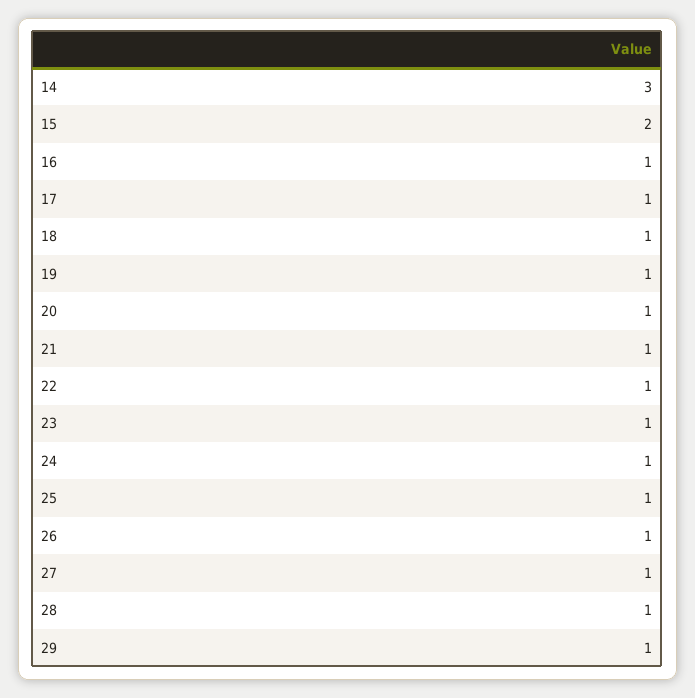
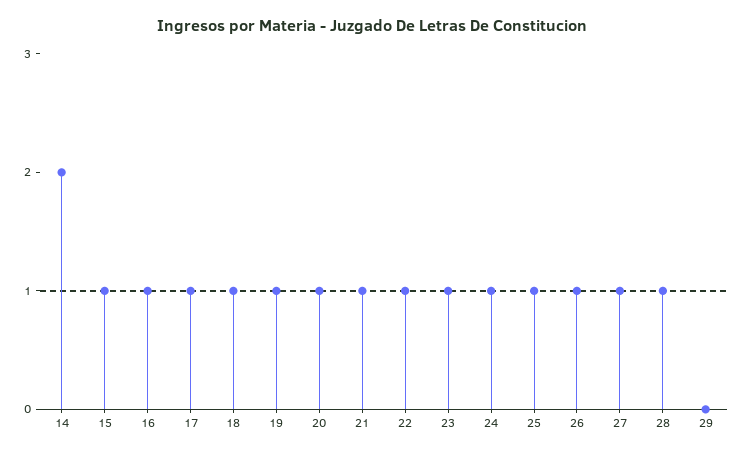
14: 3 -> 2
15: 2 -> 1
29: 1 -> 0

